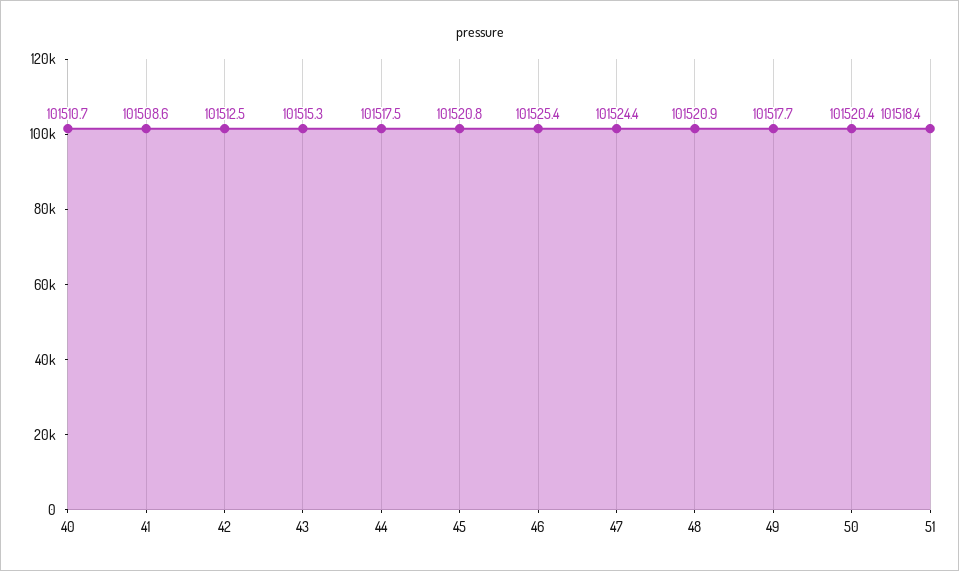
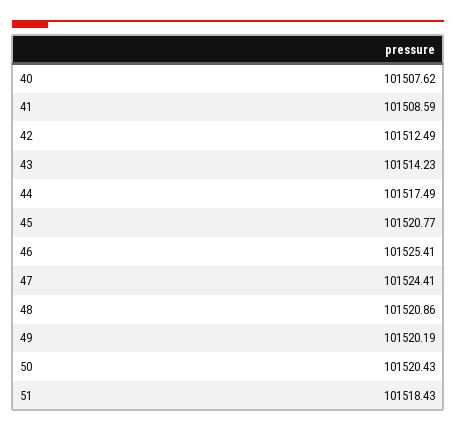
40: 101510.7 -> 101507.62
43: 101515.3 -> 101514.23
49: 101517.7 -> 101520.19

